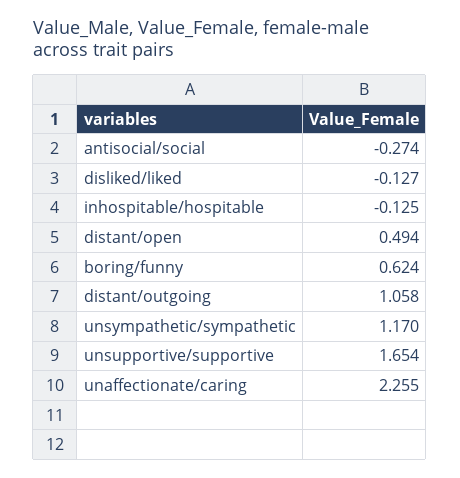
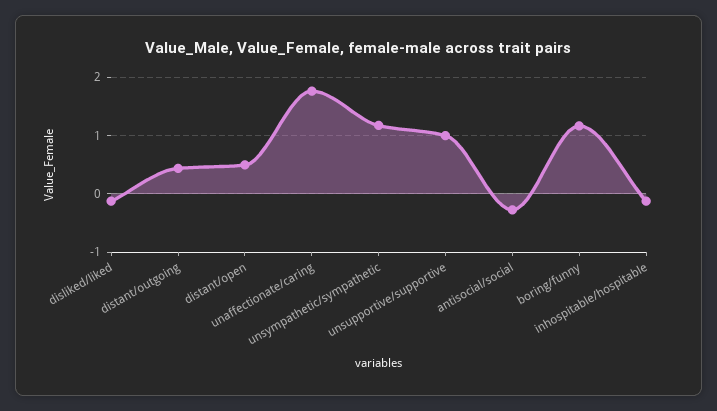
boring/funny: 0.624 -> 1.2
distant/outgoing: 1.058 -> 0.4
unsupportive/supportive: 1.654 -> 1
unaffectionate/caring: 2.255 -> 1.8

